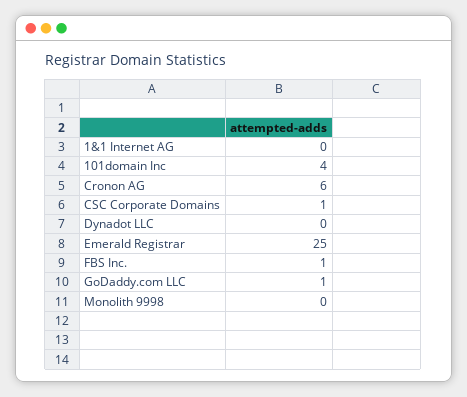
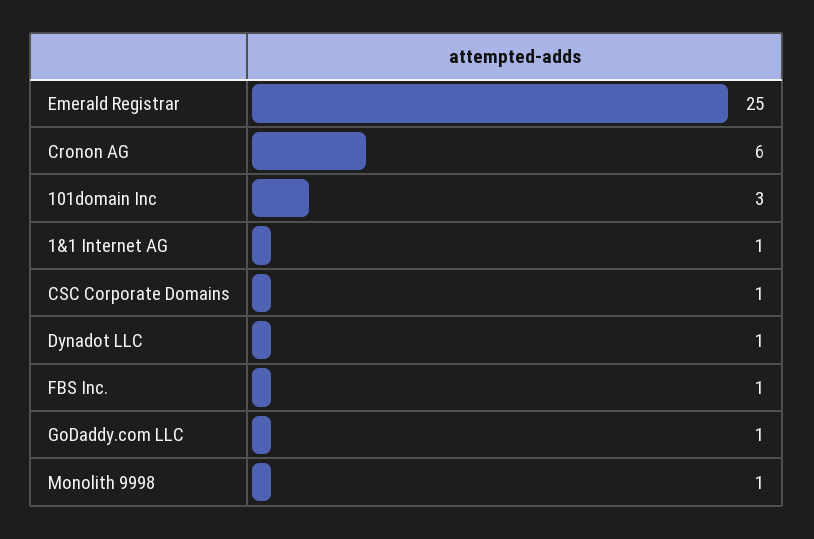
1&1 Internet AG: 0 -> 1
101domain Inc: 4 -> 3
Dynadot LLC: 0 -> 1
Monolith 9998: 0 -> 1

